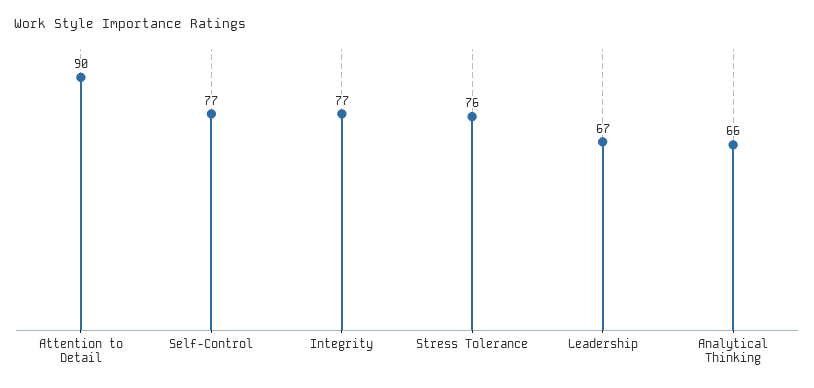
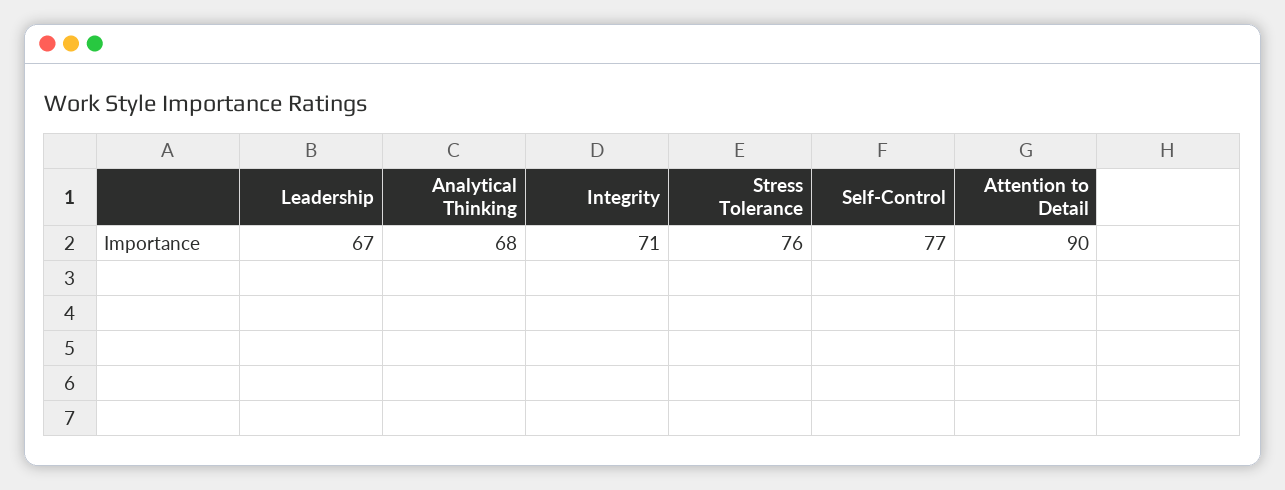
Integrity: 77 -> 71
Analytical Thinking: 66 -> 68

